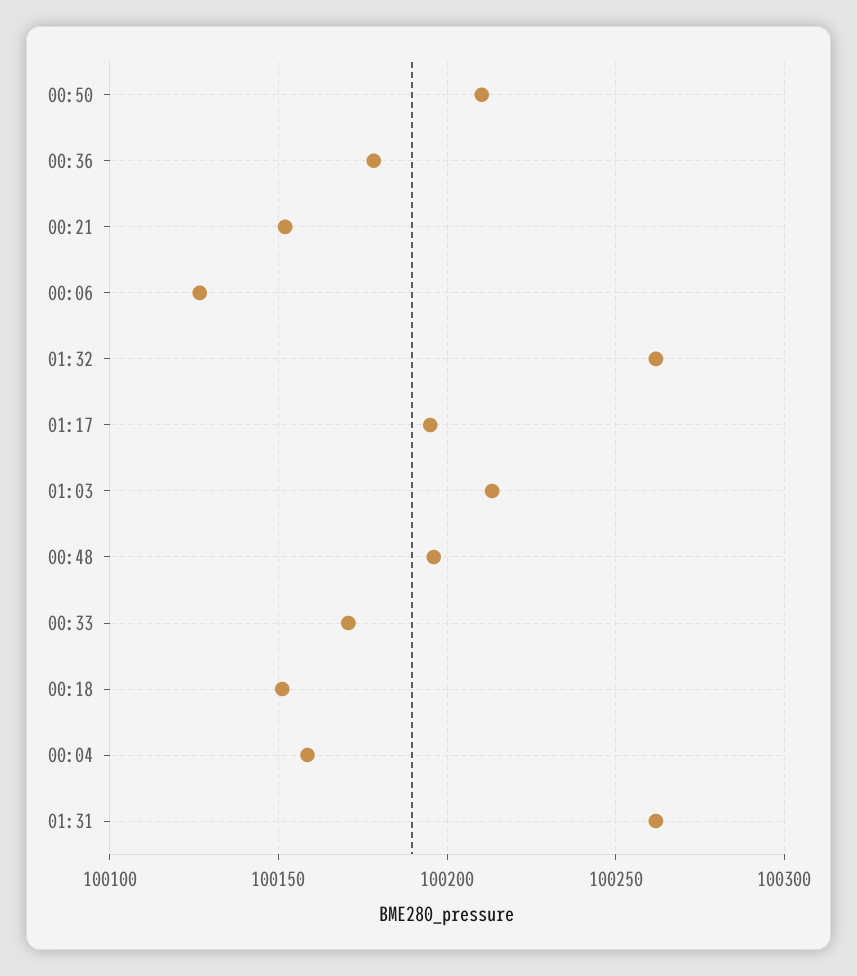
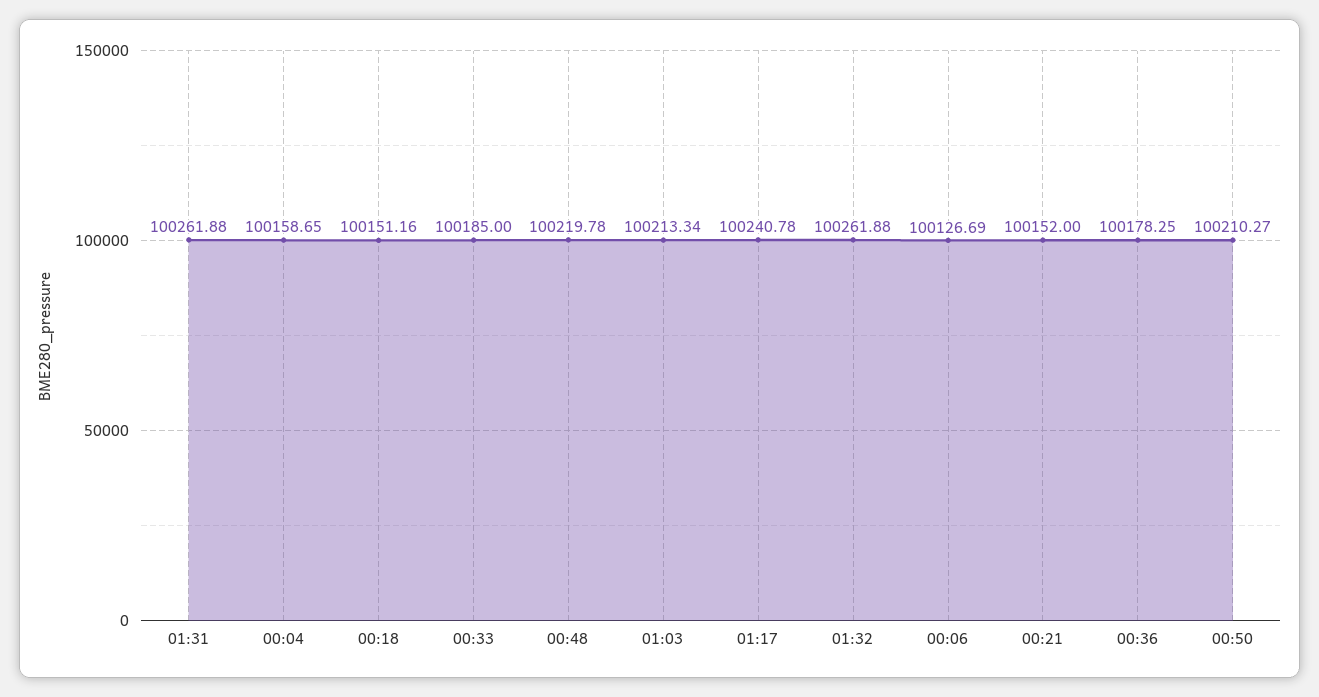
01:17: 100195 -> 100240.78
00:48: 100195 -> 100219.78
00:33: 100170 -> 100185

